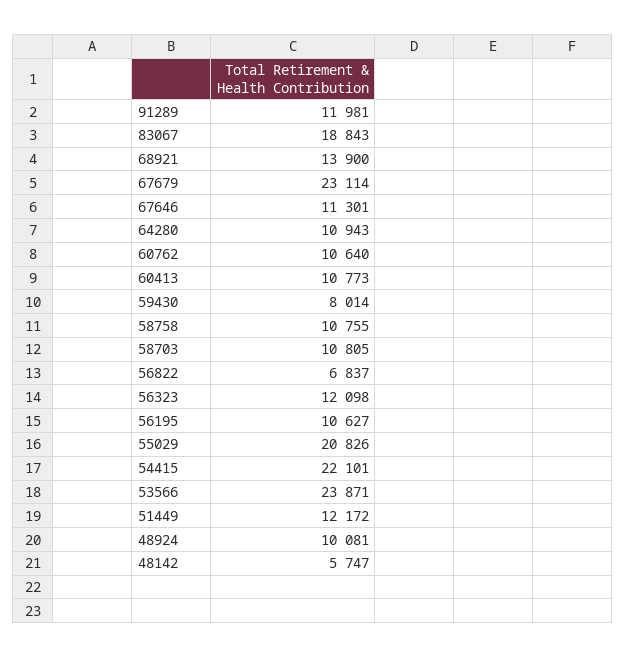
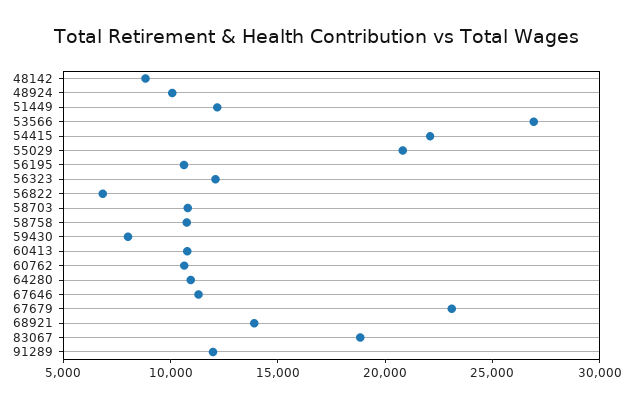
53566: 23871 -> 27000
48142: 5747 -> 9000

